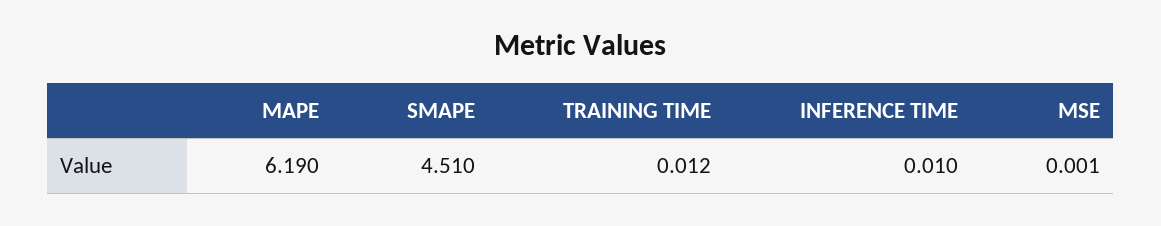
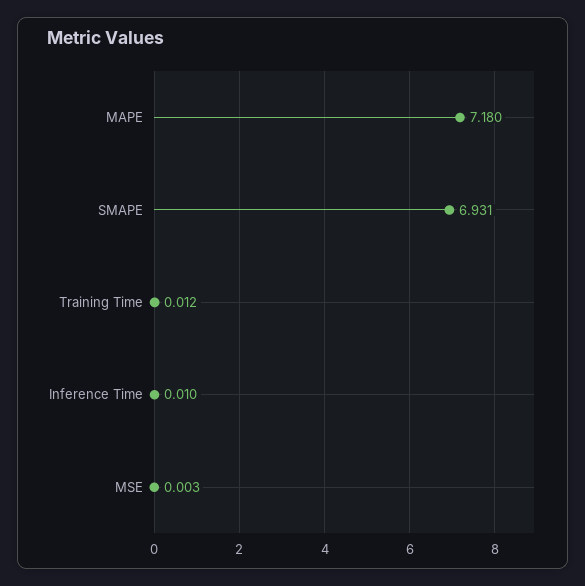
MAPE: 6.19 -> 7.18
SMAPE: 4.51 -> 6.931
MSE: 0.001 -> 0.003

